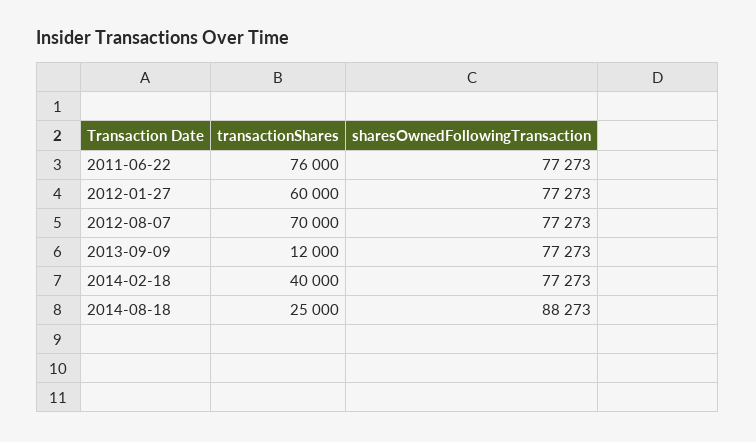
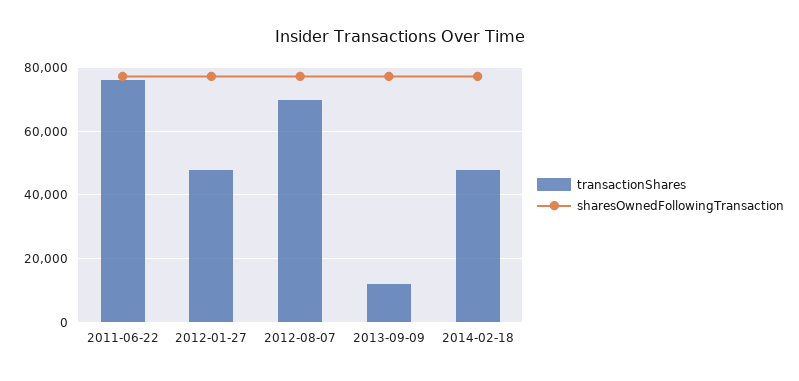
transactionShares, 2012-01-27: 60000 -> 48000
transactionShares, 2014-02-18: 40000 -> 48000
transactionShares, 2014-08-18: 25000 -> none
sharesOwnedFollowingTransaction, 2014-08-18: 88273 -> none

